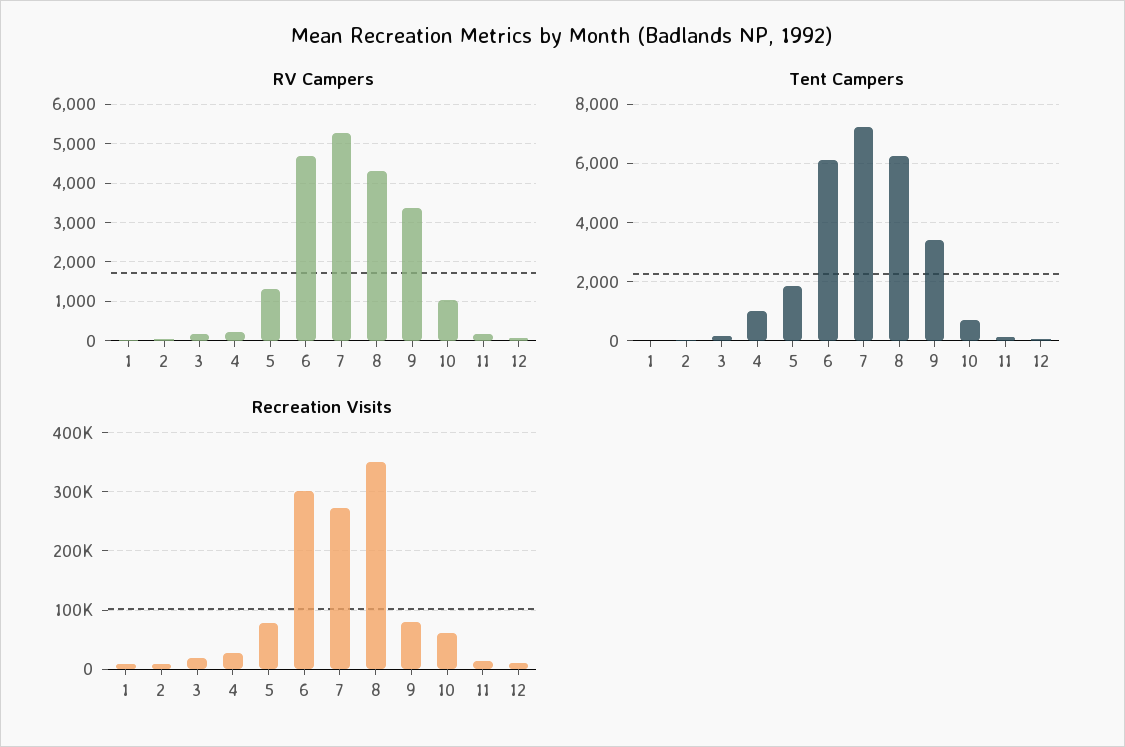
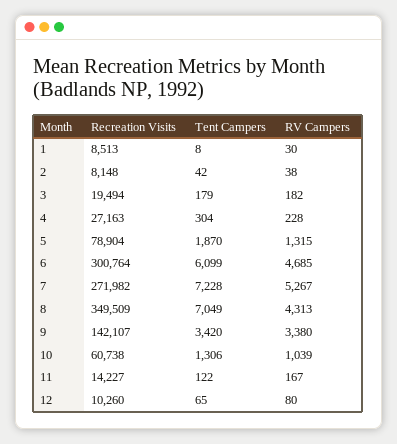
Tent Campers, 4: 1000 -> 304
Tent Campers, 8: 6250 -> 7049
Tent Campers, 10: 750 -> 1306
Recreation Visits, 9: 80000 -> 142107

